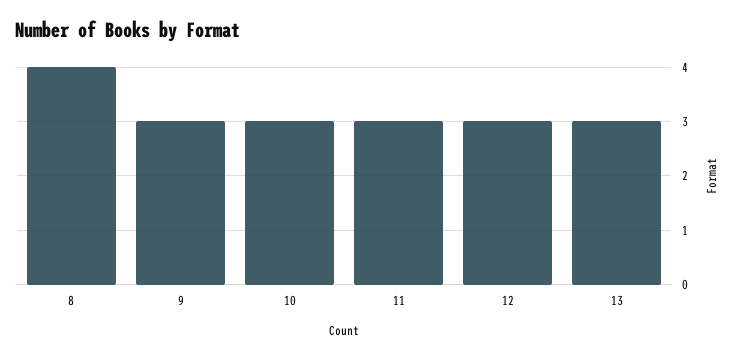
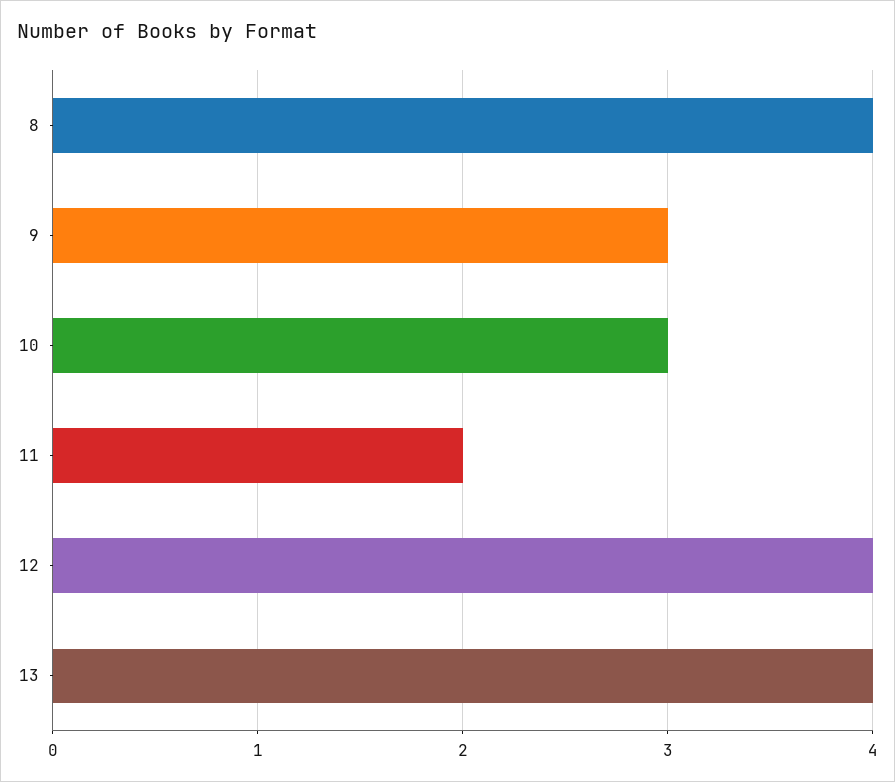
11: 3 -> 2
12: 3 -> 4
13: 3 -> 4

